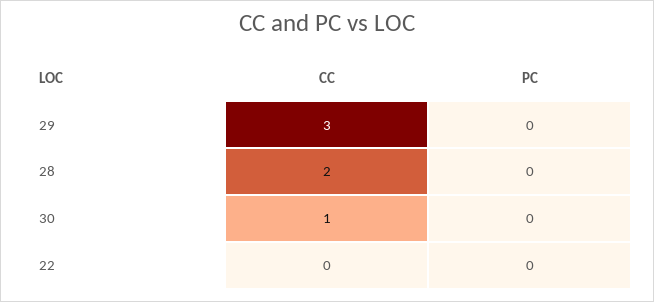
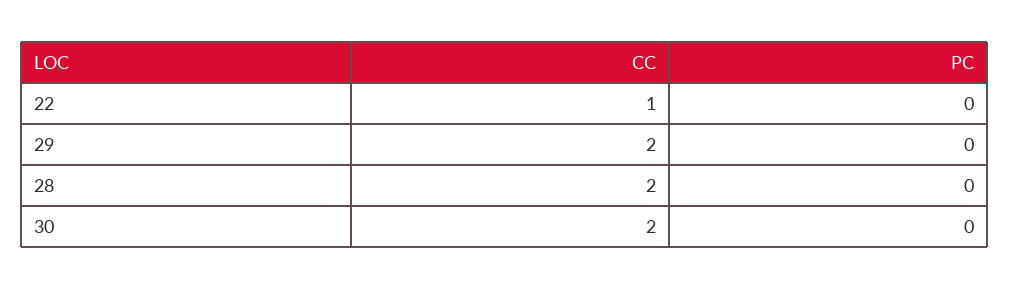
CC, 29: 3 -> 2
CC, 30: 1 -> 2
CC, 22: 0 -> 1

